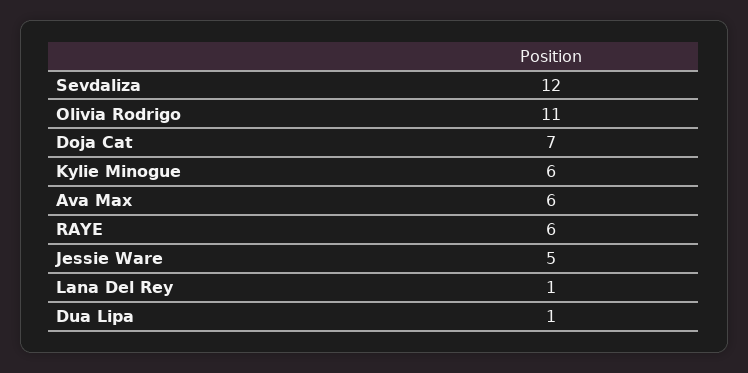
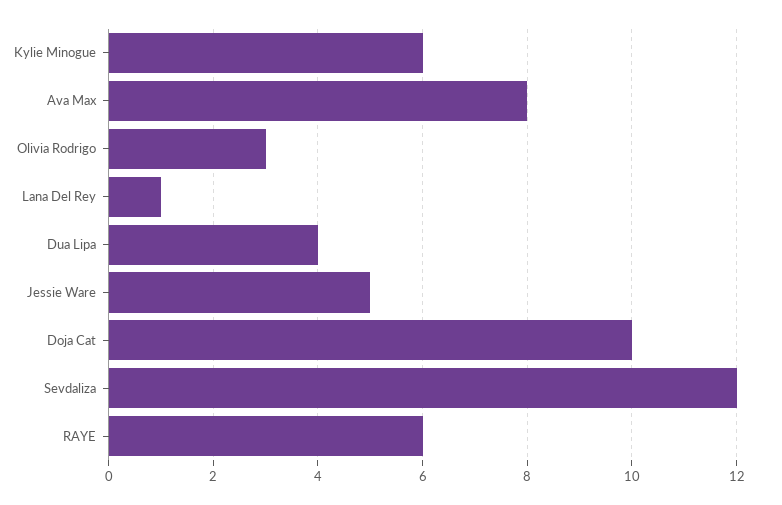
Olivia Rodrigo: 11 -> 3
Doja Cat: 7 -> 10
Ava Max: 6 -> 8
Dua Lipa: 1 -> 4

